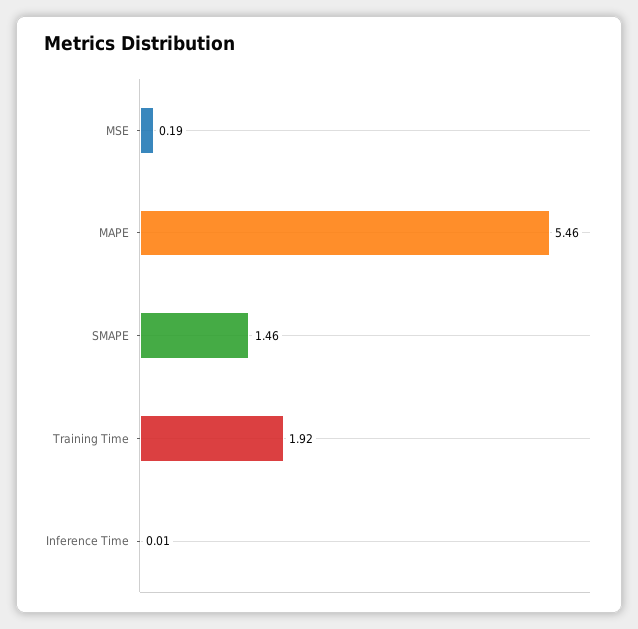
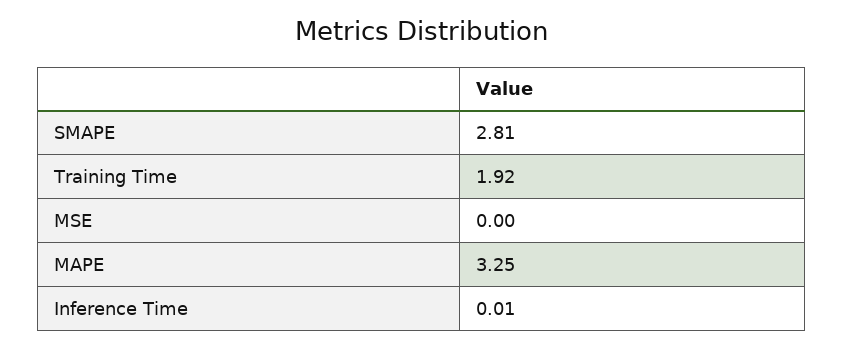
MSE: 0.19 -> 0
MAPE: 5.46 -> 3.25
SMAPE: 1.46 -> 2.81

